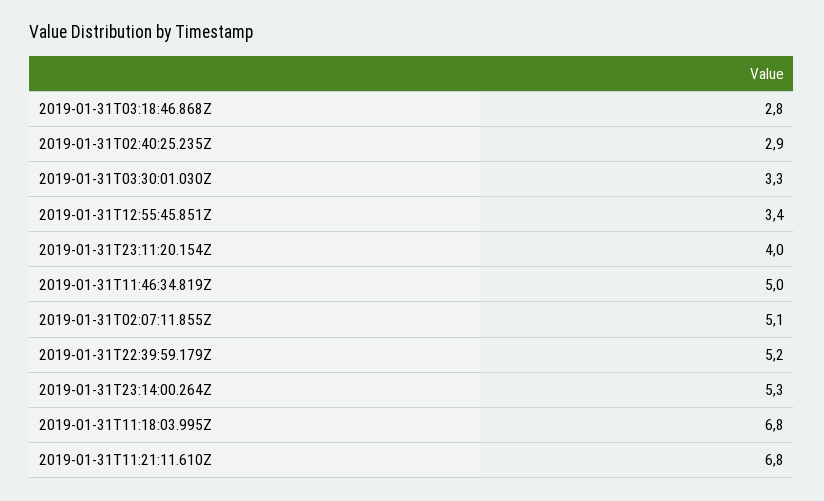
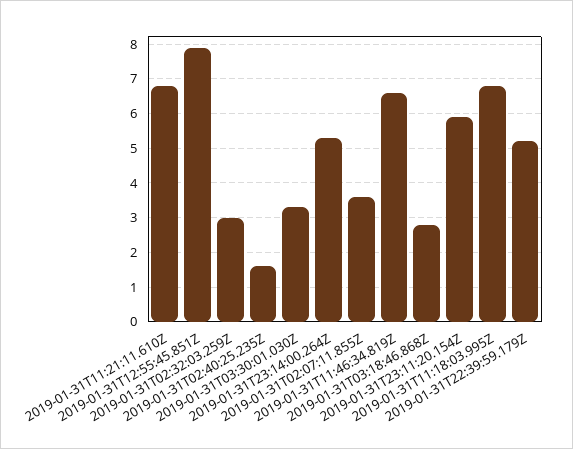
2019-01-31T02:40:25.235Z: 2.9 -> 1.5
2019-01-31T12:55:45.851Z: 3.4 -> 8
2019-01-31T23:11:20.154Z: 4 -> 6
2019-01-31T11:46:34.819Z: 5 -> 6.5
2019-01-31T02:07:11.855Z: 5.1 -> 3.5
2019-01-31T02:32:03.259Z: none -> 3

